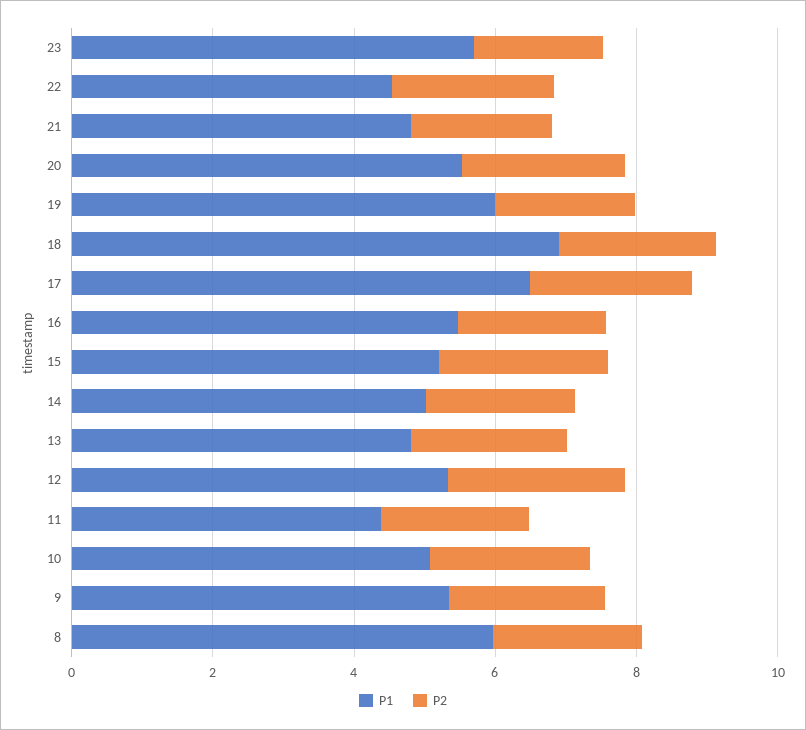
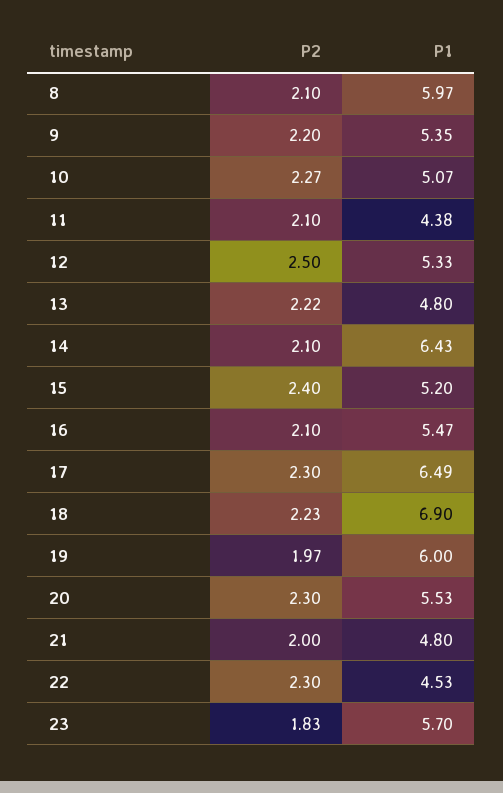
P1, 14: 5 -> 6.43

